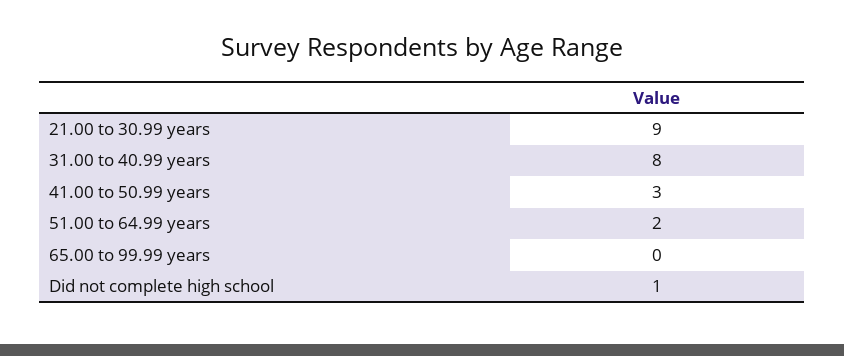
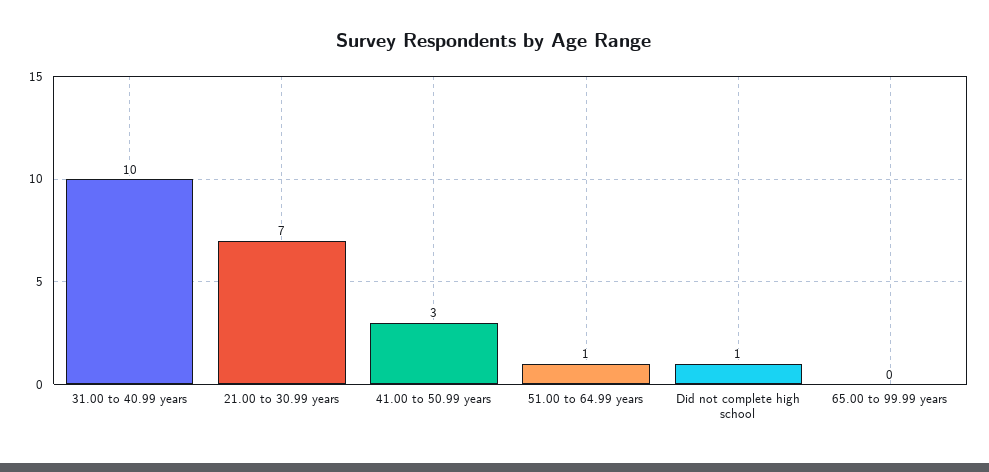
21.00 to 30.99 years: 9 -> 7
31.00 to 40.99 years: 8 -> 10
51.00 to 64.99 years: 2 -> 1

